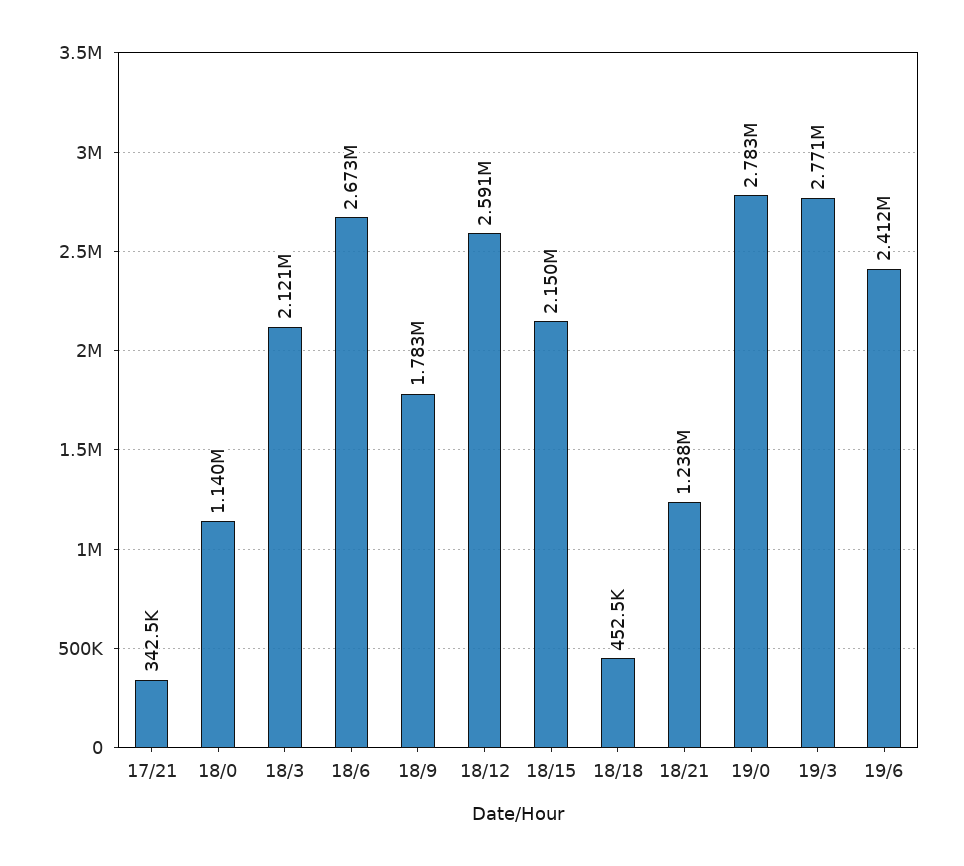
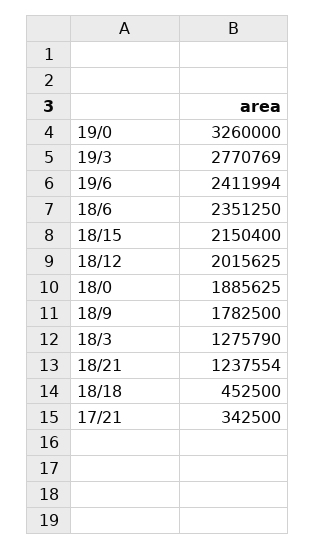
18/0: 1140000 -> 1885625
18/3: 2121000 -> 1275790
18/6: 2673000 -> 2351250
18/12: 2591000 -> 2015625
19/0: 2783000 -> 3260000

